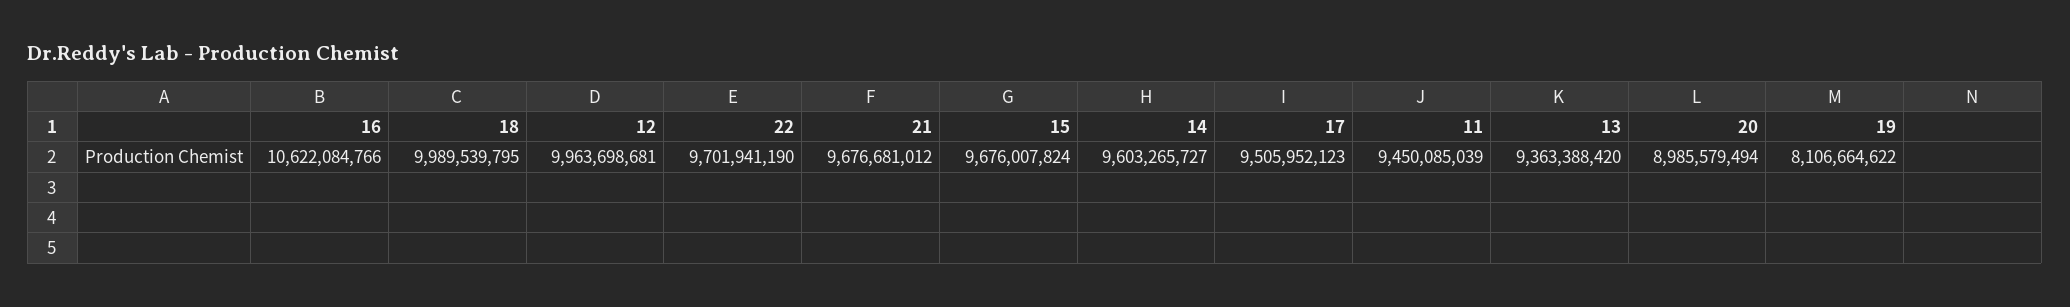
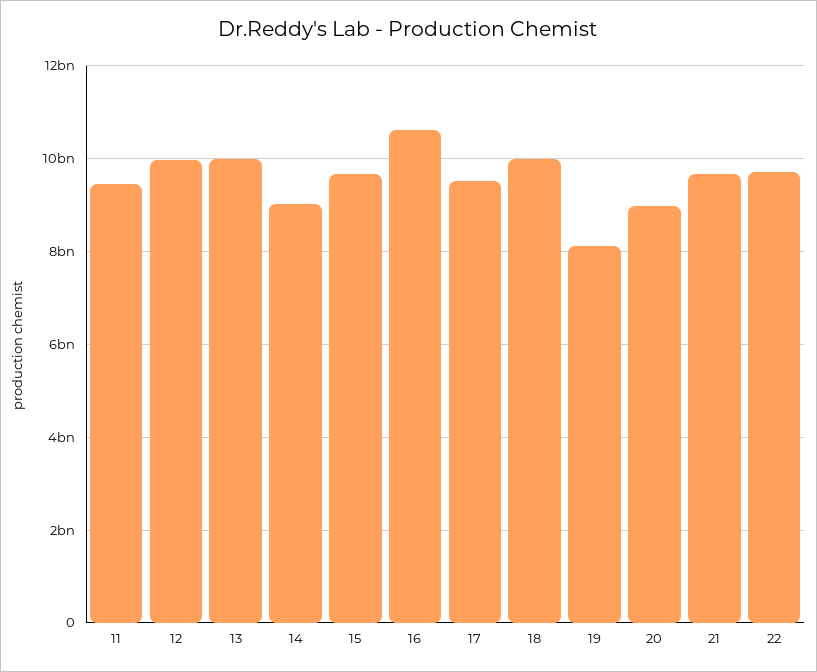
14: 9603265727 -> 9000000000
13: 9363388420 -> 10000000000

